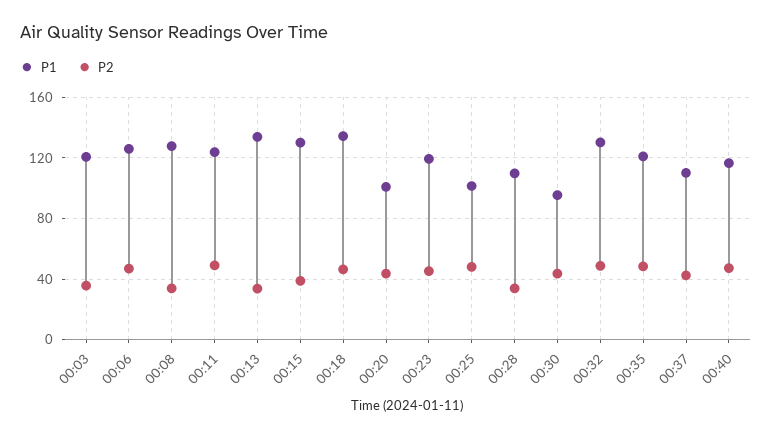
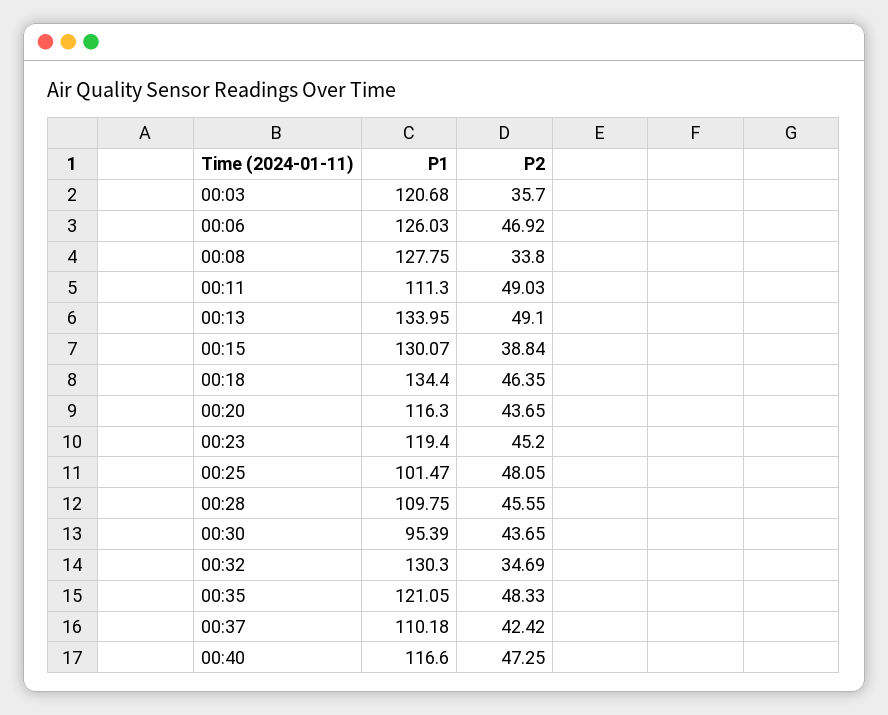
P1, 00:11: 125 -> 111.3
P2, 00:13: 35 -> 49.1
P1, 00:20: 100 -> 116.3
P2, 00:28: 35 -> 45.55
P2, 00:32: 50 -> 34.69

